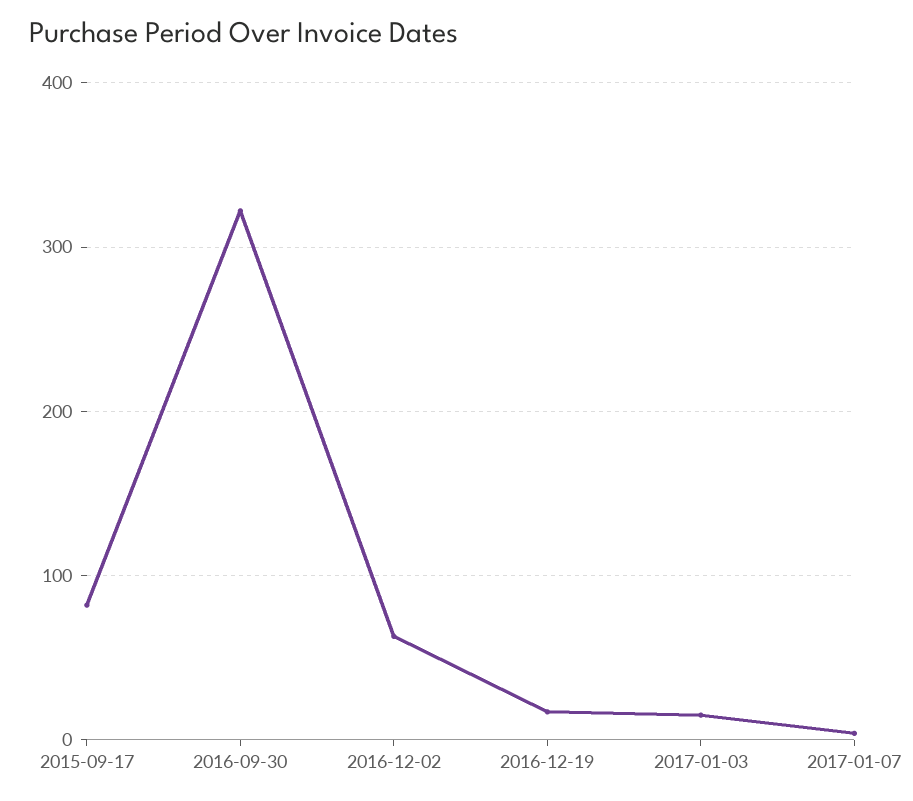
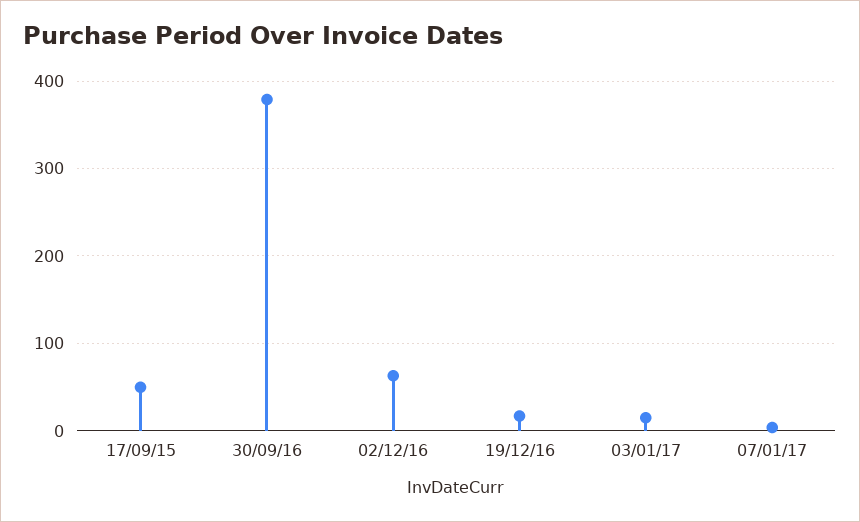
2015-09-17: 80 -> 50
2016-09-30: 320 -> 380

